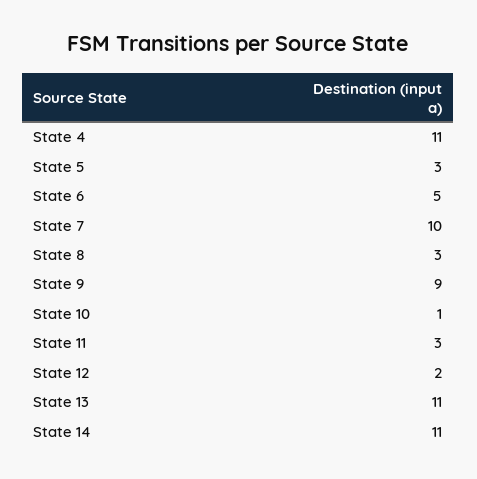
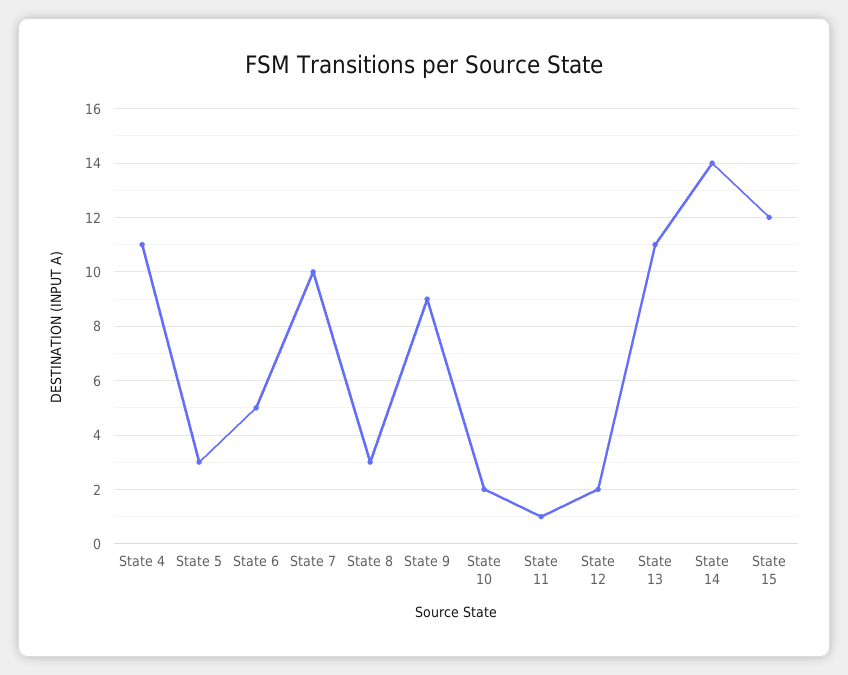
State 10: 1 -> 2
State 11: 3 -> 1
State 14: 11 -> 14
State 15: none -> 12

